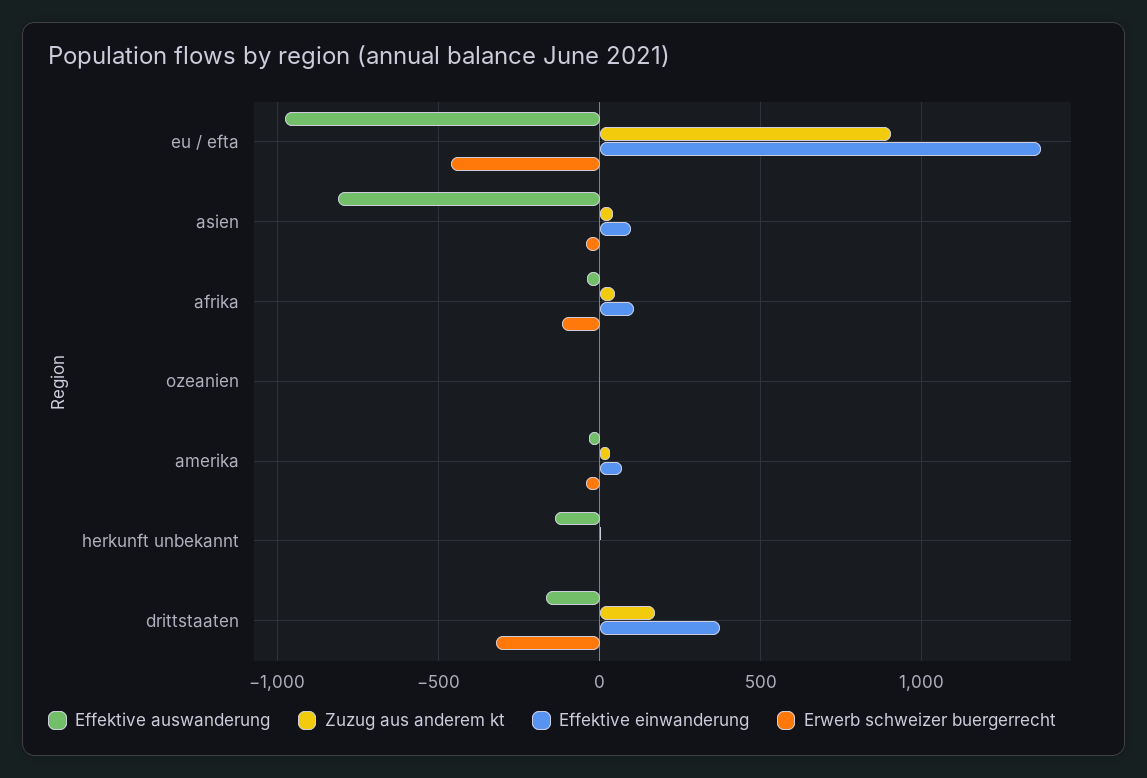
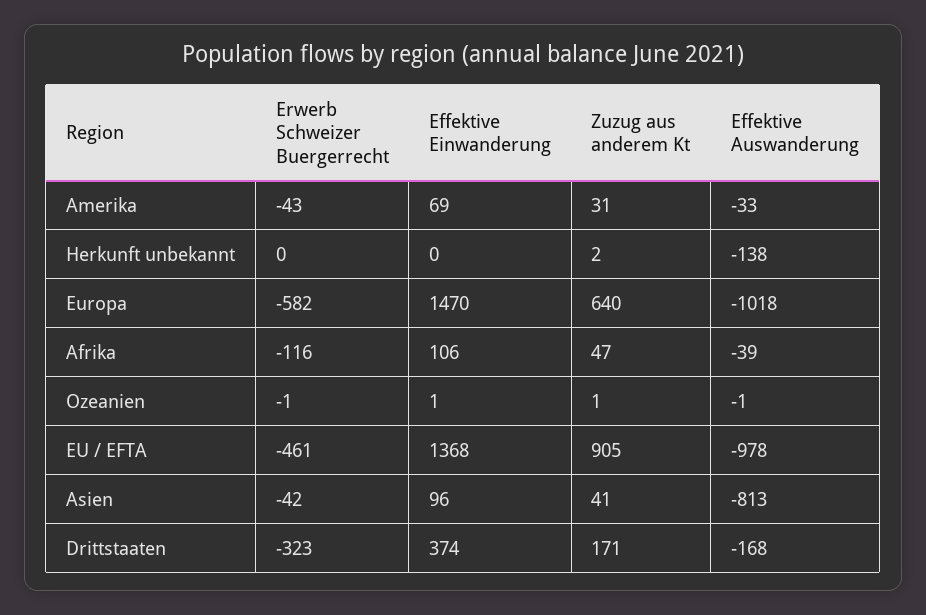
Erwerb schweizer buergerrecht, Europa: none -> -582
Effektive einwanderung, Europa: none -> 1470
Zuzug aus anderem kt, Europa: none -> 640
Effektive auswanderung, Europa: none -> -1018

